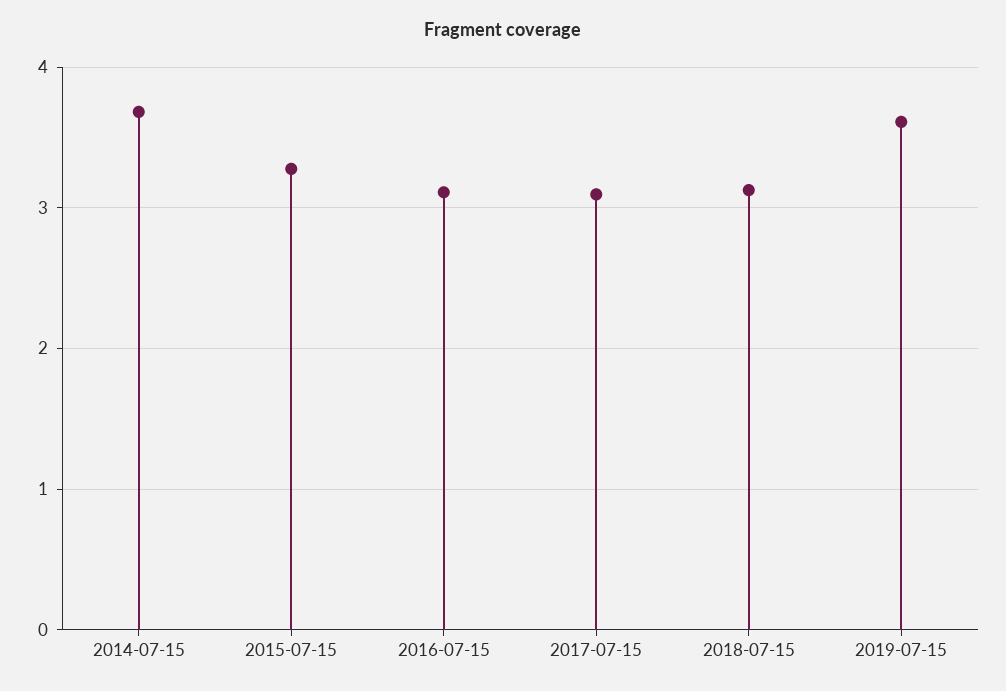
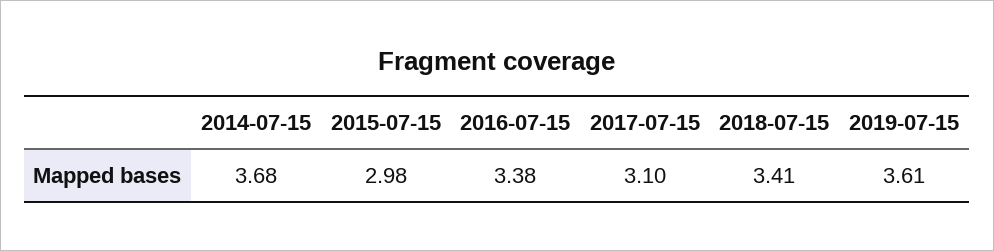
2015-07-15: 3.3 -> 2.98
2016-07-15: 3.1 -> 3.38
2018-07-15: 3.1 -> 3.41

